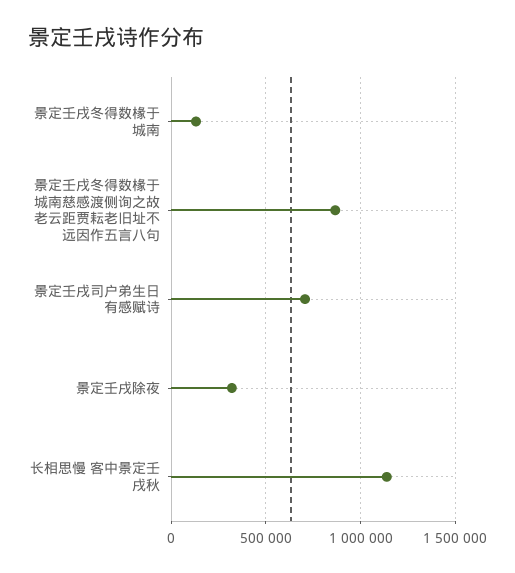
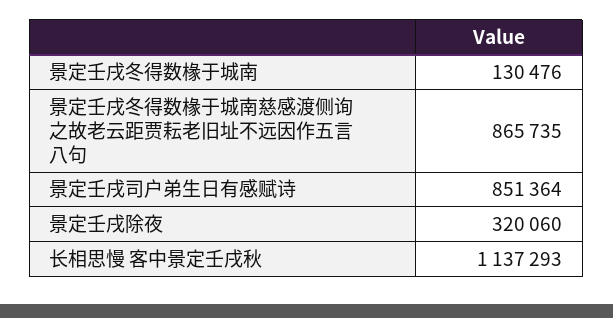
景定壬戌司户弟生日有感赋诗: 700000 -> 851364

